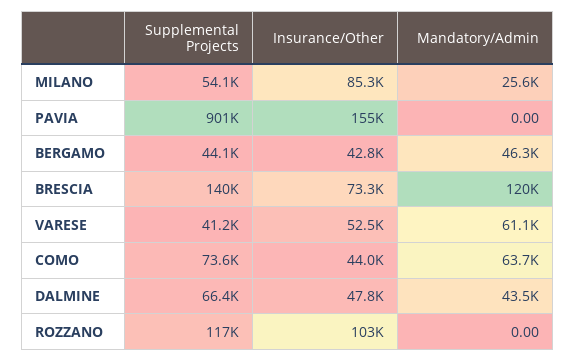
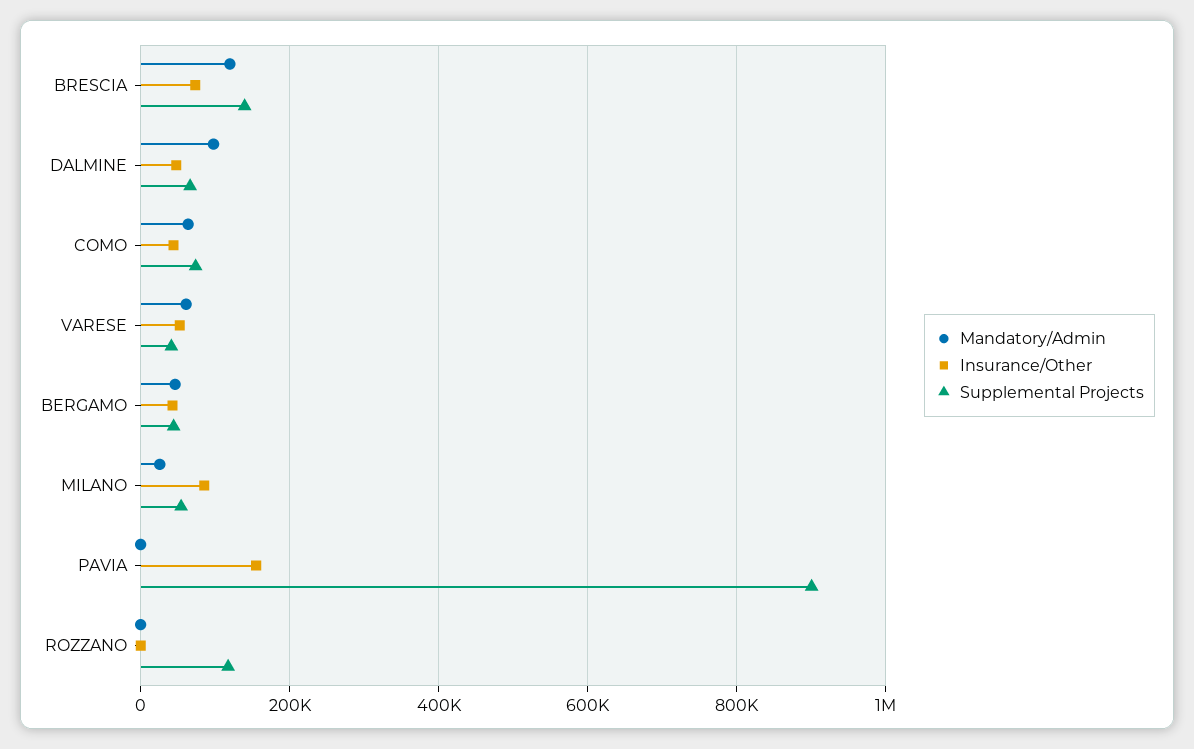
Mandatory/Admin, DALMINE: 43500 -> 100000
Insurance/Other, ROZZANO: 103000 -> 0

